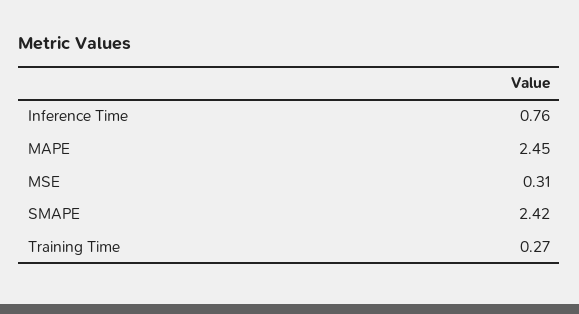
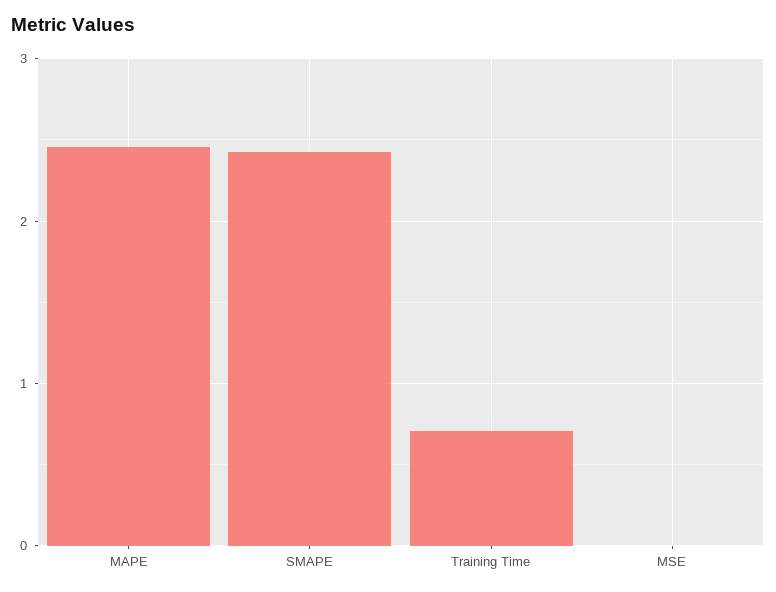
Inference Time: 0.76 -> none
MSE: 0.31 -> 0
Training Time: 0.27 -> 0.7

